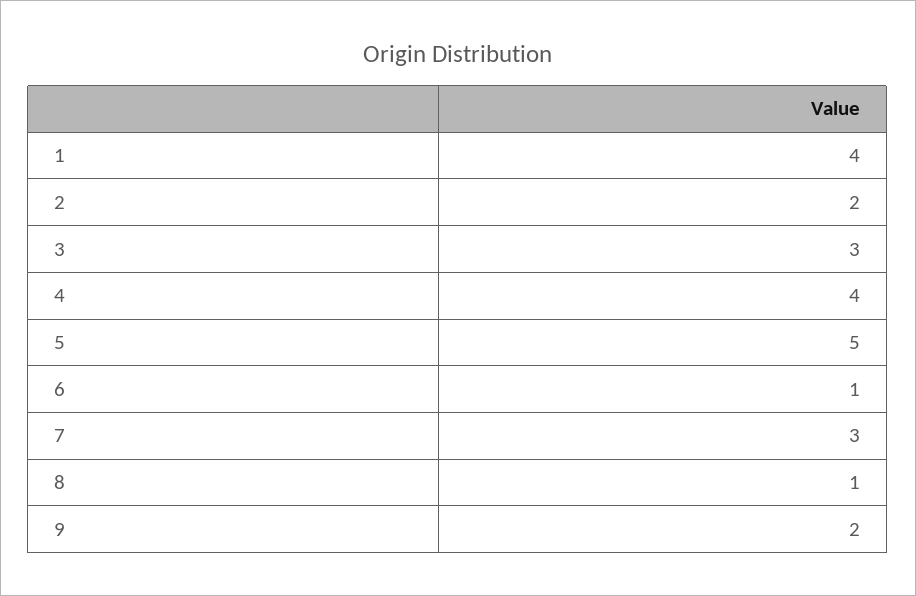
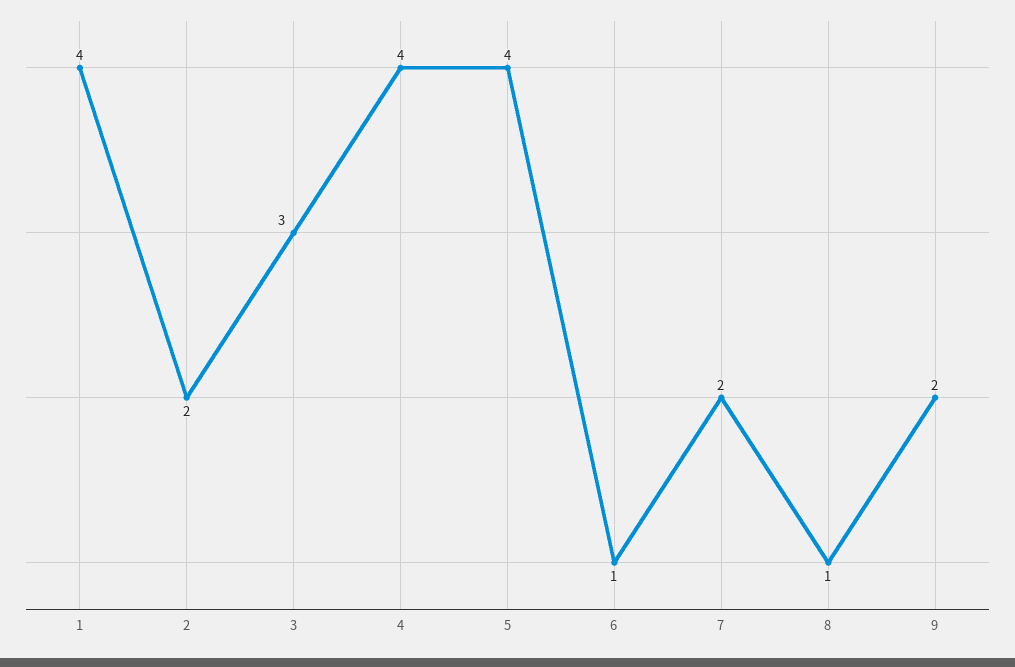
5: 5 -> 4
7: 3 -> 2

